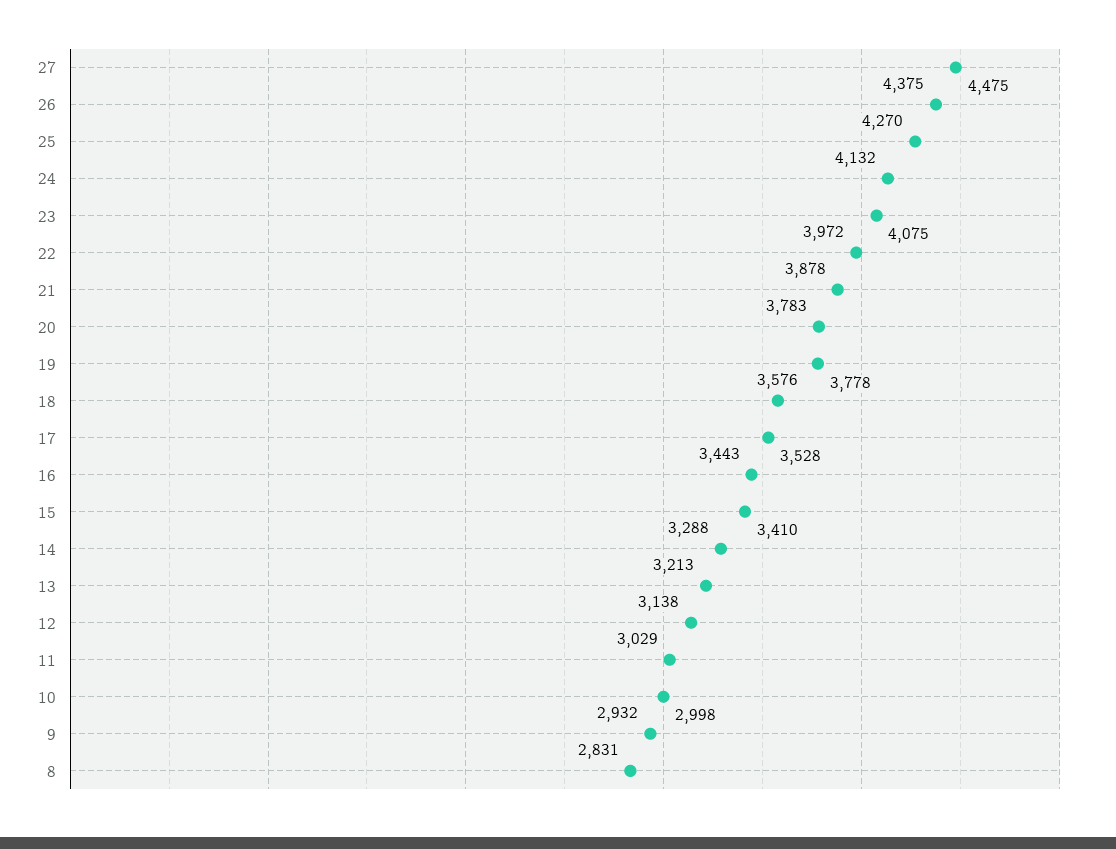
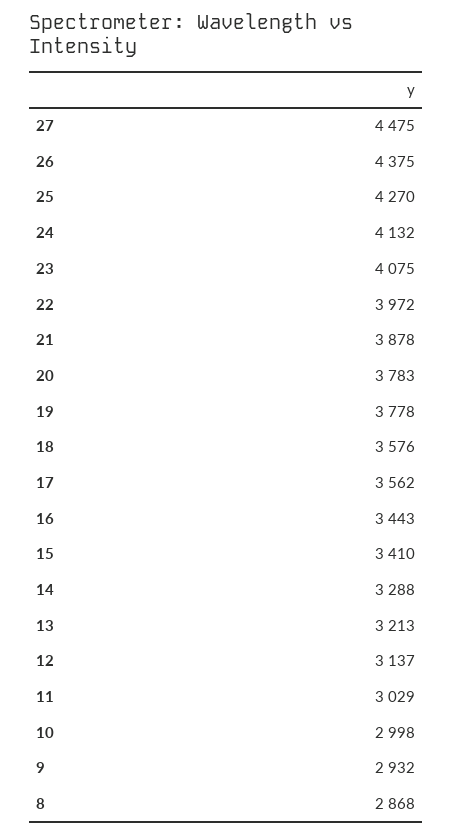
17: 3528 -> 3562
12: 3138 -> 3137
8: 2831 -> 2868

